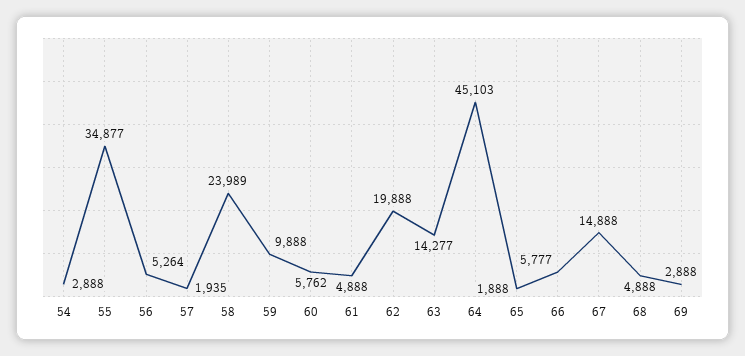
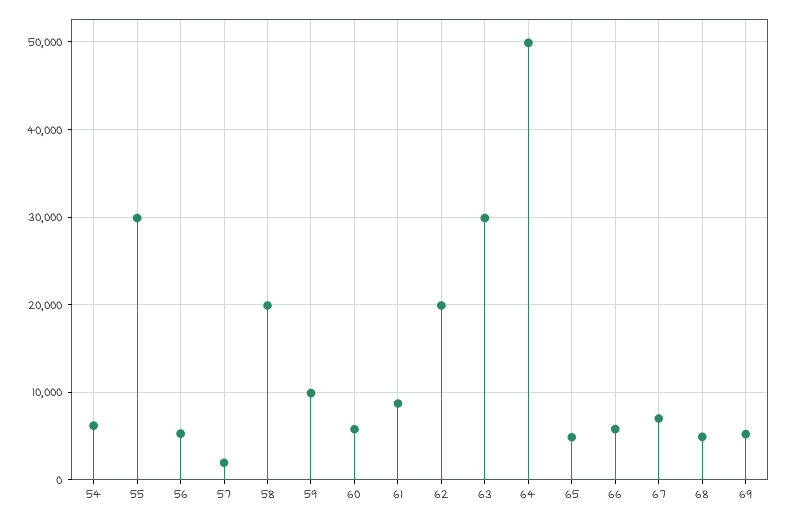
54: 2888 -> 6000
55: 34877 -> 30000
58: 23989 -> 20000
61: 4888 -> 9000
63: 14277 -> 30000
64: 45103 -> 50000
65: 1888 -> 5000
67: 14888 -> 7000
69: 2888 -> 5000

